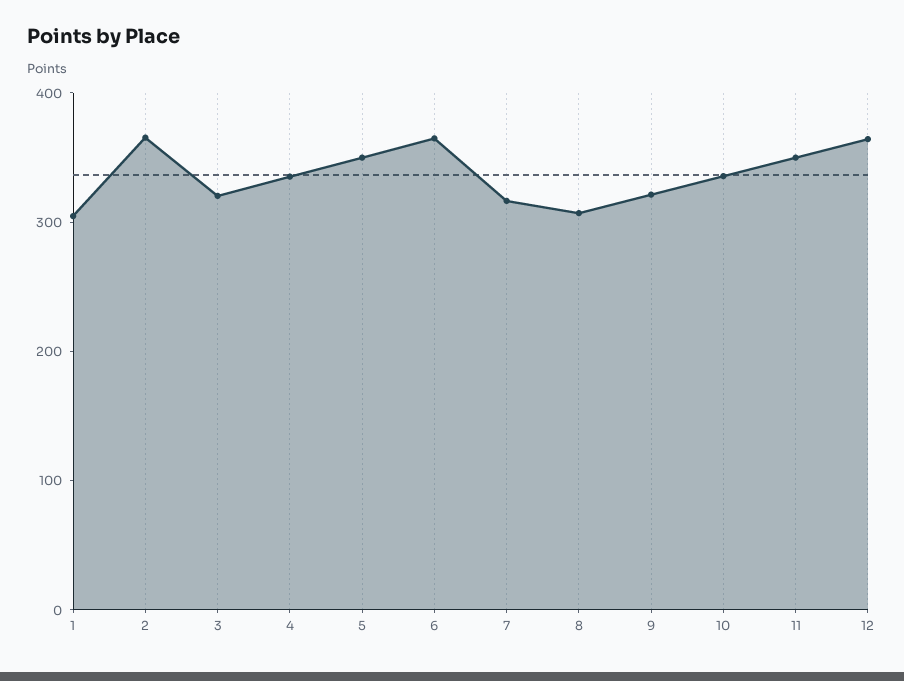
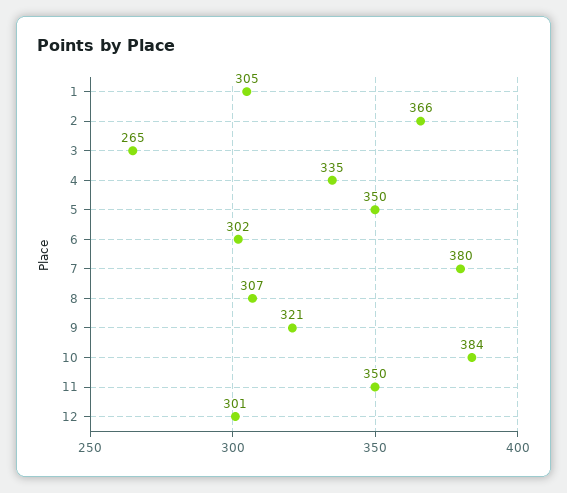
3: 320 -> 265
6: 360 -> 302
7: 320 -> 380
10: 340 -> 384
12: 360 -> 301

